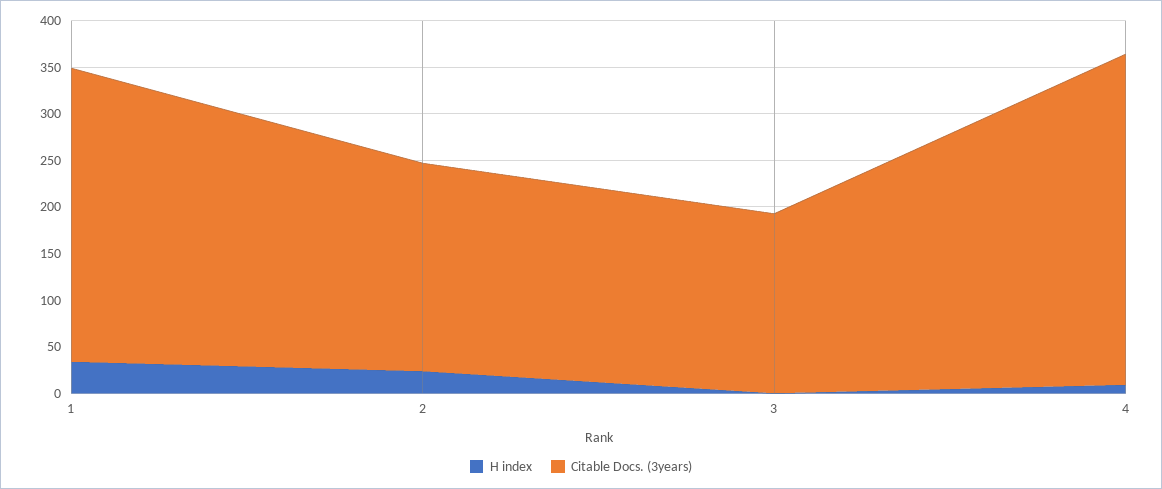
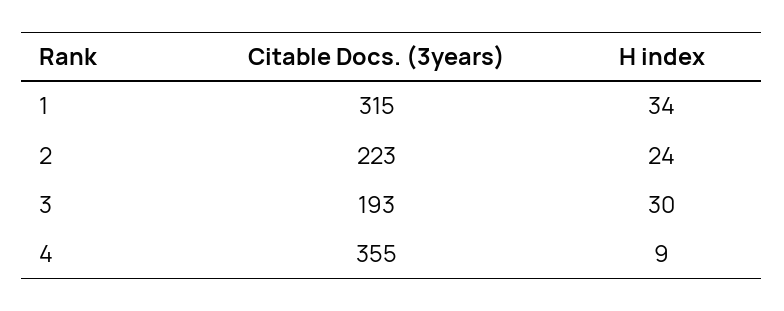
H index, 3: 0 -> 30

